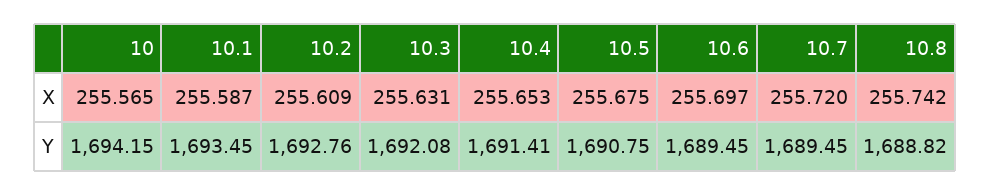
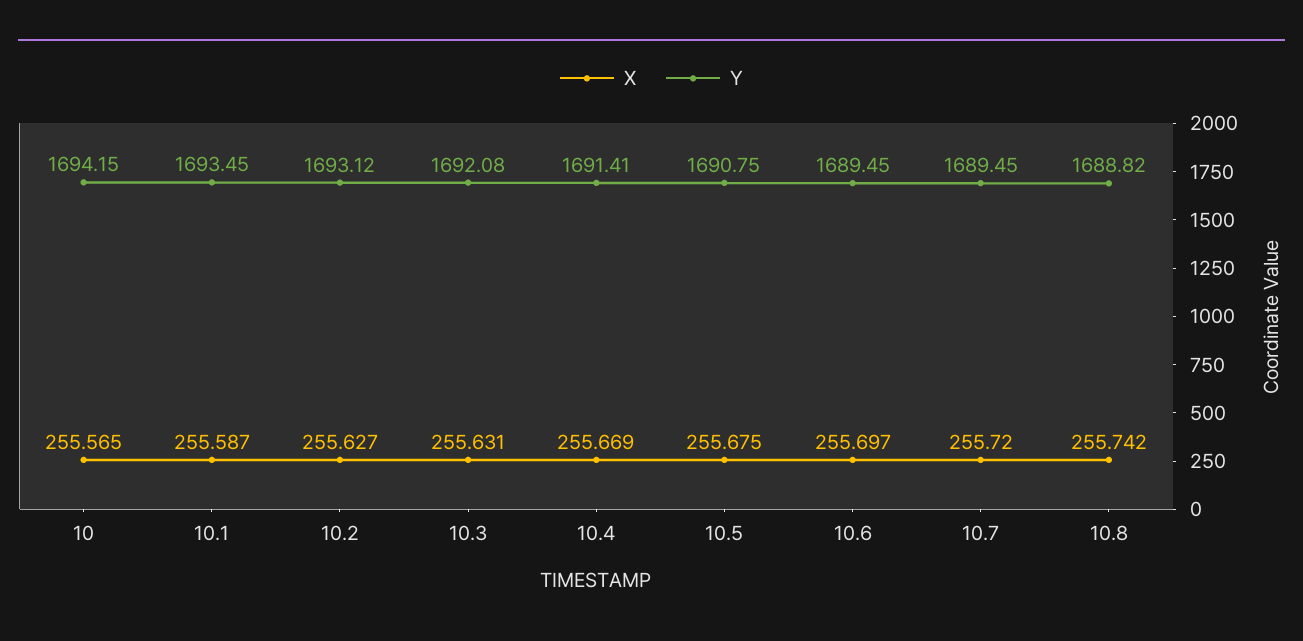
X, 10.2: 255.609 -> 255.627
X, 10.4: 255.653 -> 255.669
Y, 10.2: 1692.76 -> 1693.12

